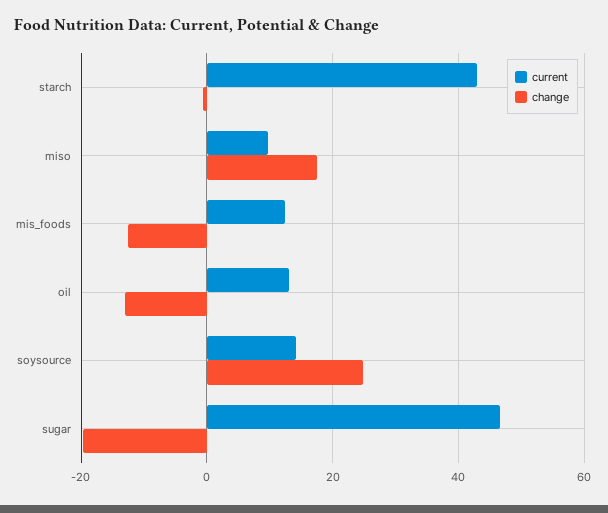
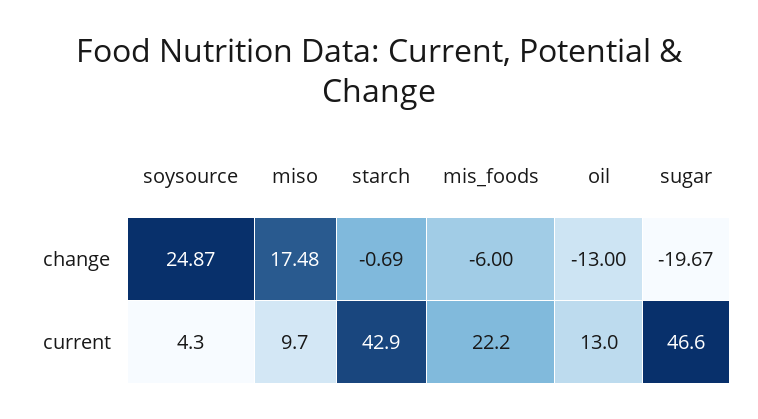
current, mis_foods: 12 -> 22.2
change, mis_foods: -12 -> -6
current, soysource: 14 -> 4.3

